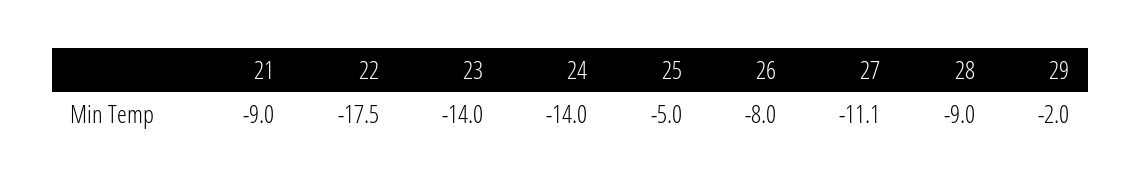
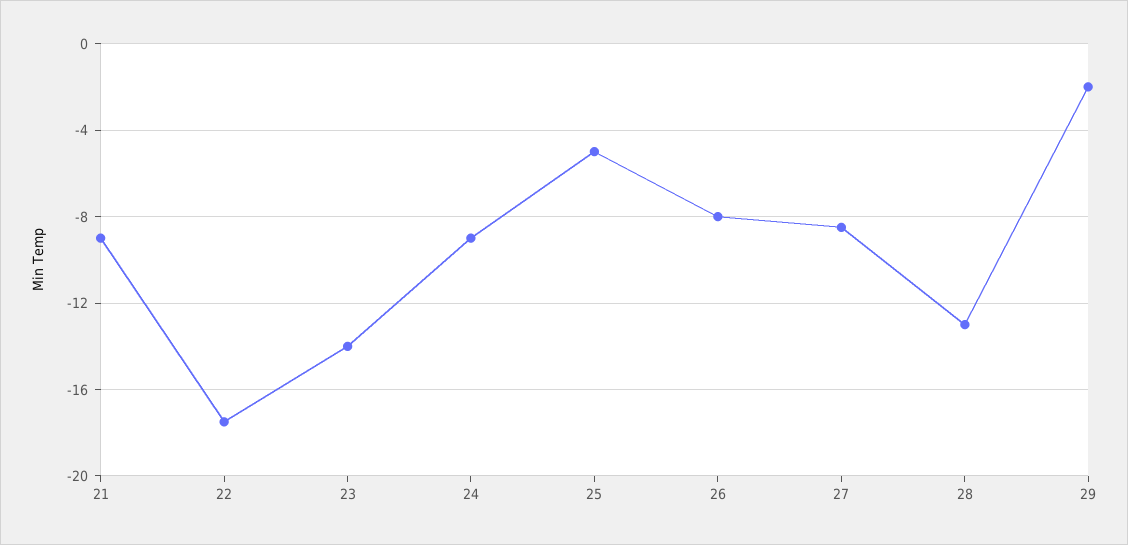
24: -14 -> -9
27: -11.1 -> -8.5
28: -9 -> -13

